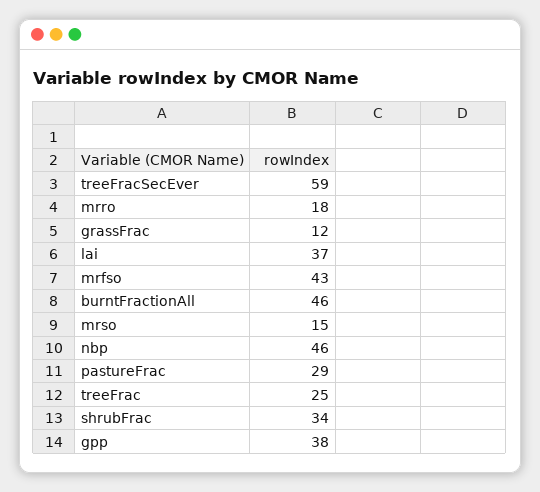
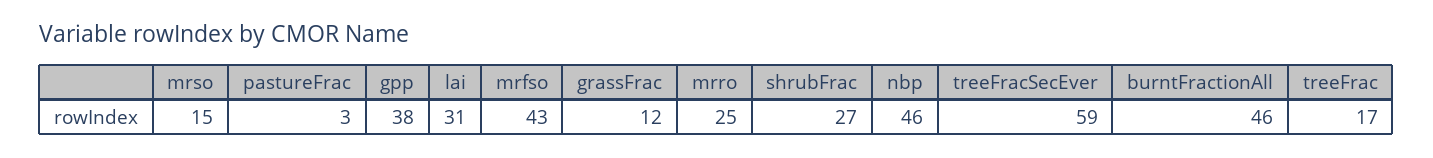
mrro: 18 -> 25
lai: 37 -> 31
pastureFrac: 29 -> 3
treeFrac: 25 -> 17
shrubFrac: 34 -> 27

